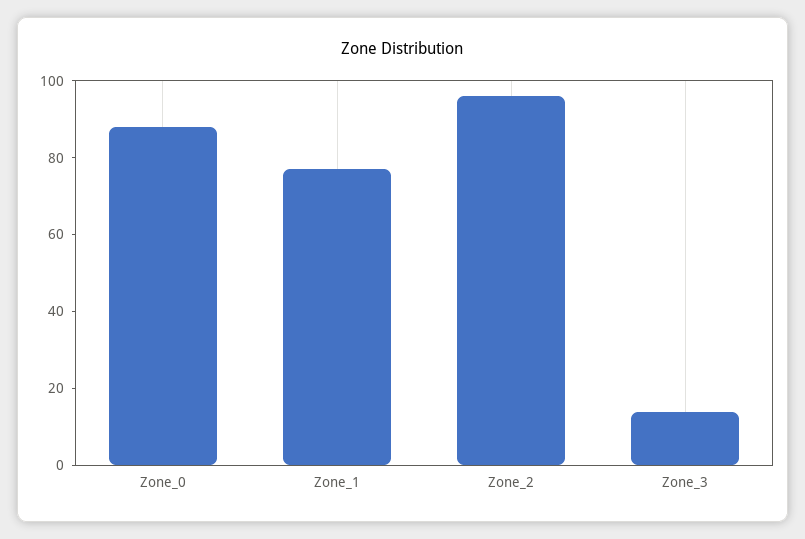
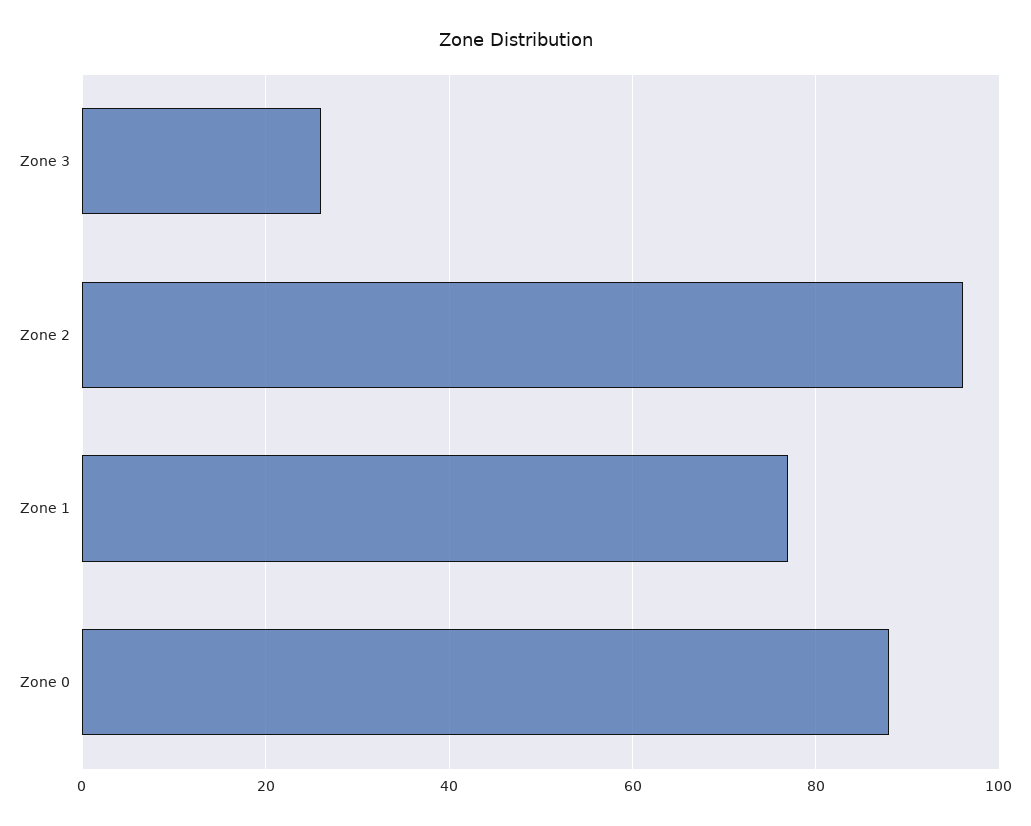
Zone_3: 15 -> 25

